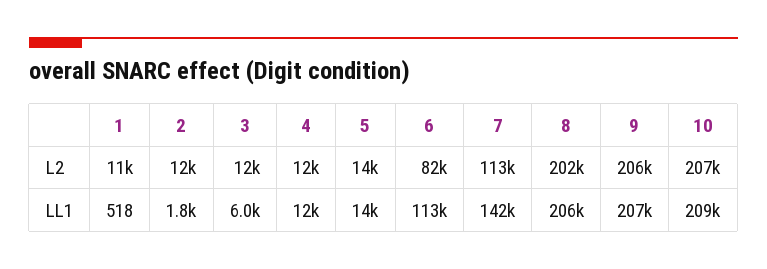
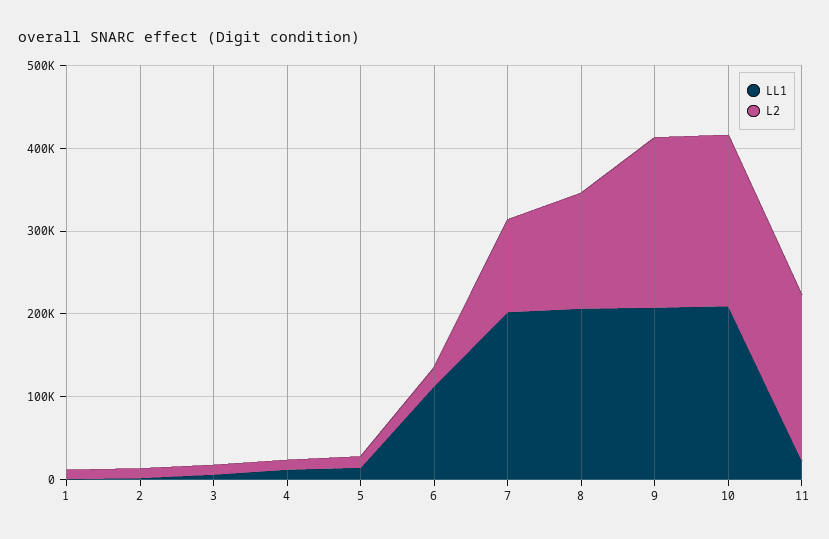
L2, 6: 82000 -> 20000
L2, 8: 202000 -> 140000
LL1, 7: 142000 -> 200000
LL1, 11: none -> 20000
L2, 11: none -> 200000

